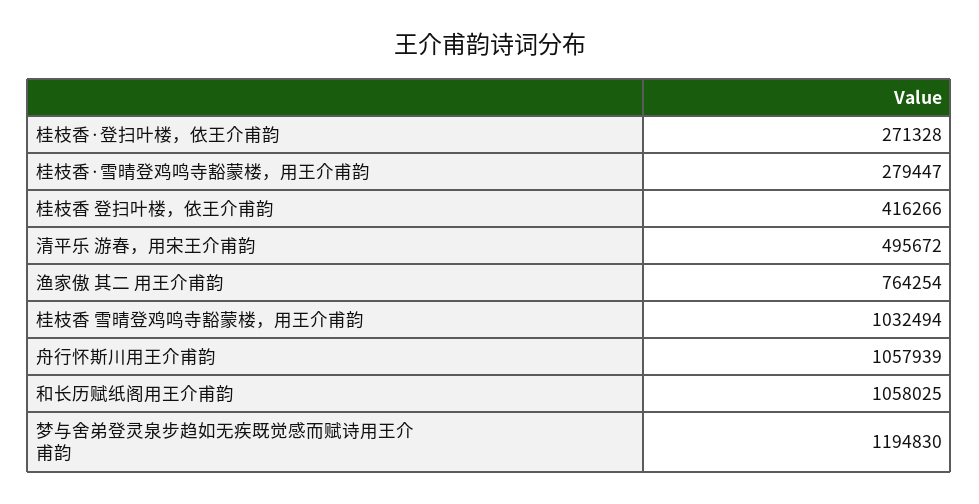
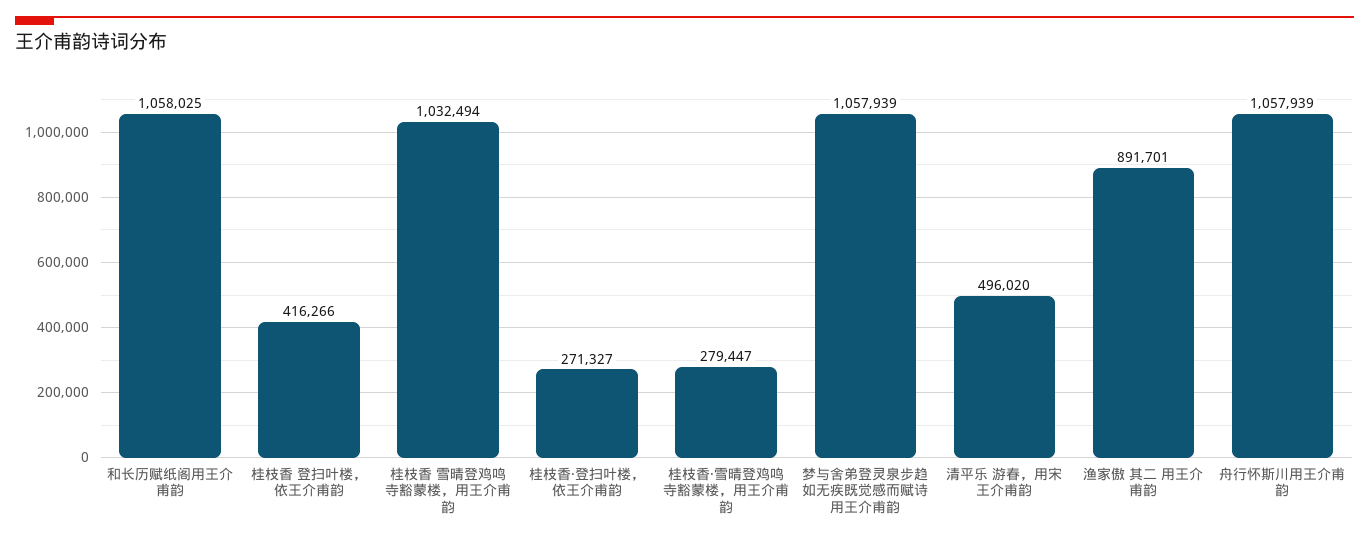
桂枝香·登扫叶楼，依王介甫韵: 271328 -> 271327
清平乐 游春，用宋王介甫韵: 495672 -> 496020
渔家傲 其二 用王介甫韵: 764254 -> 891701
梦与舍弟登灵泉步趋如无疾既觉感而赋诗用王介甫韵: 1194830 -> 1057939

